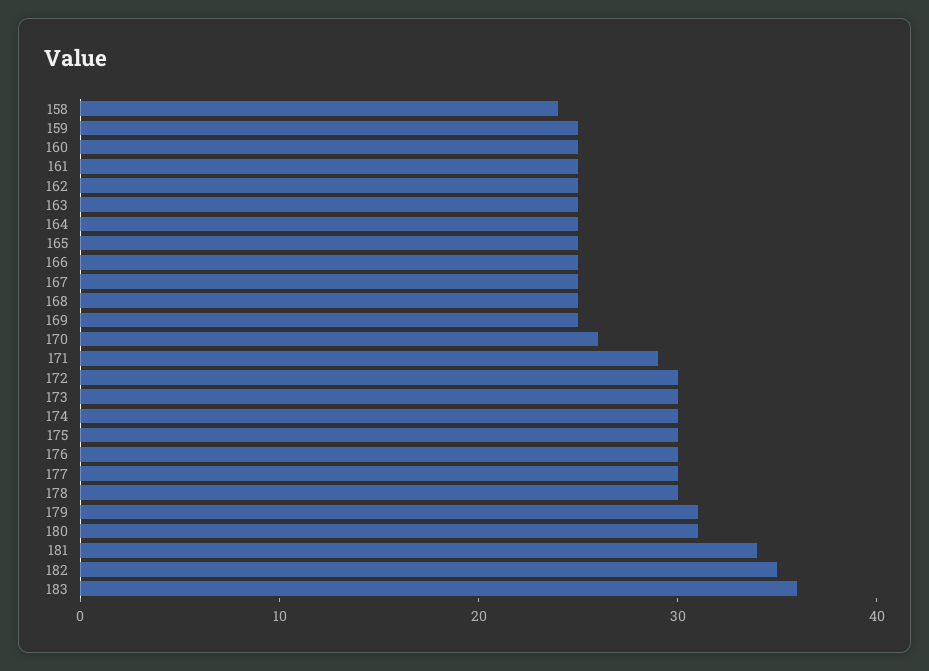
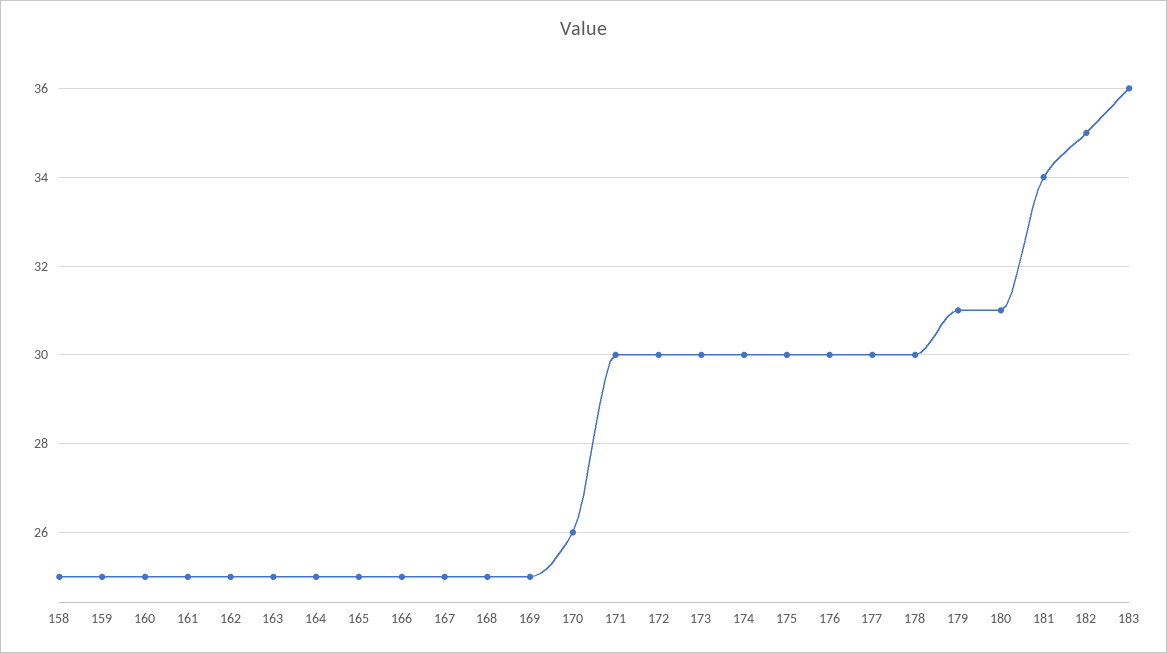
158: 24 -> 25
171: 29 -> 30

